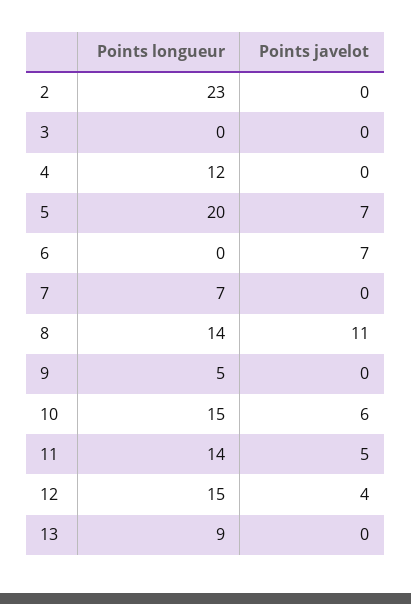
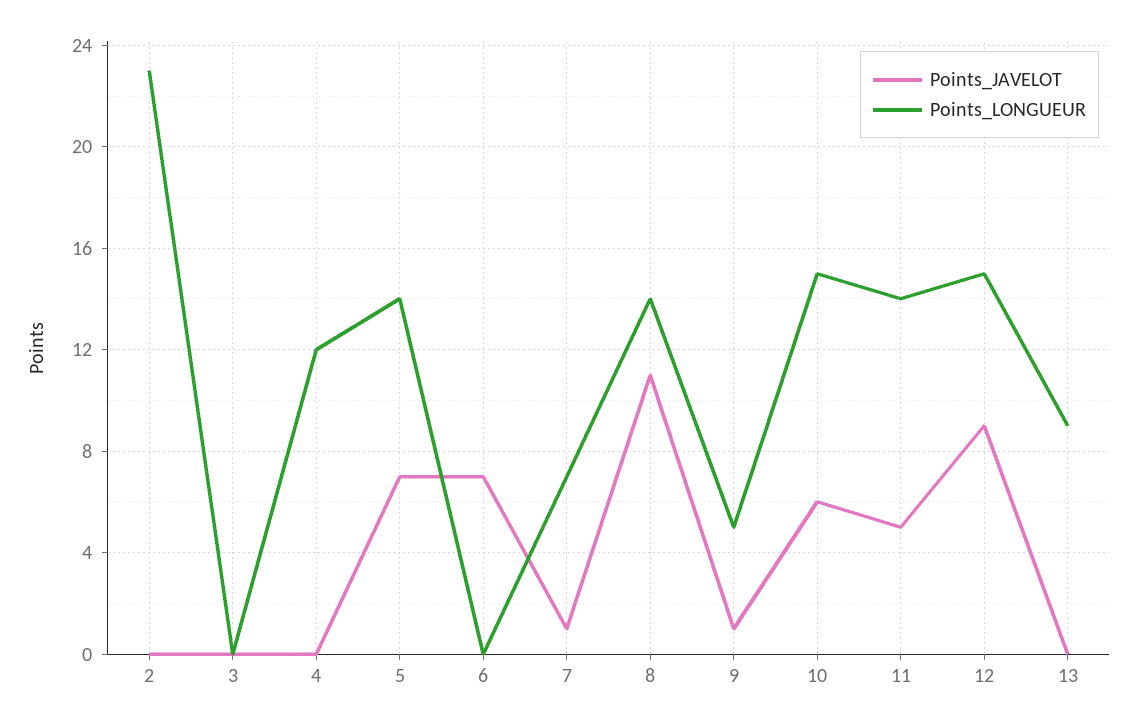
Points longueur, 5: 20 -> 14
Points javelot, 7: 0 -> 1
Points javelot, 9: 0 -> 1
Points javelot, 12: 4 -> 9

